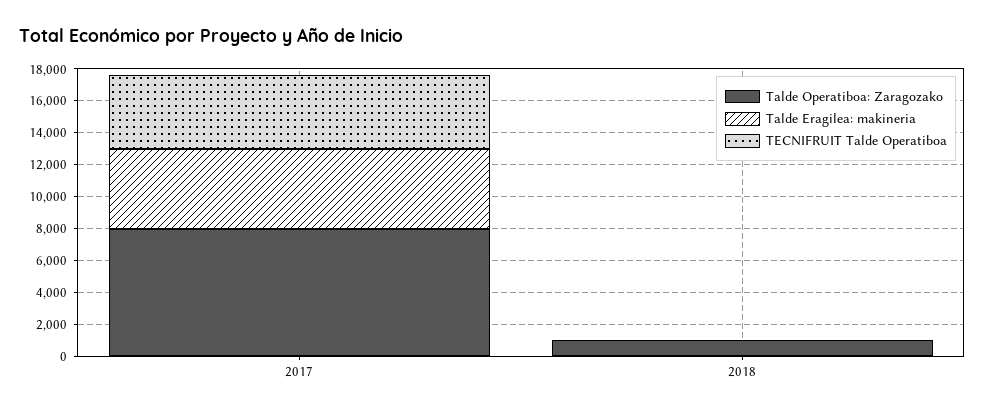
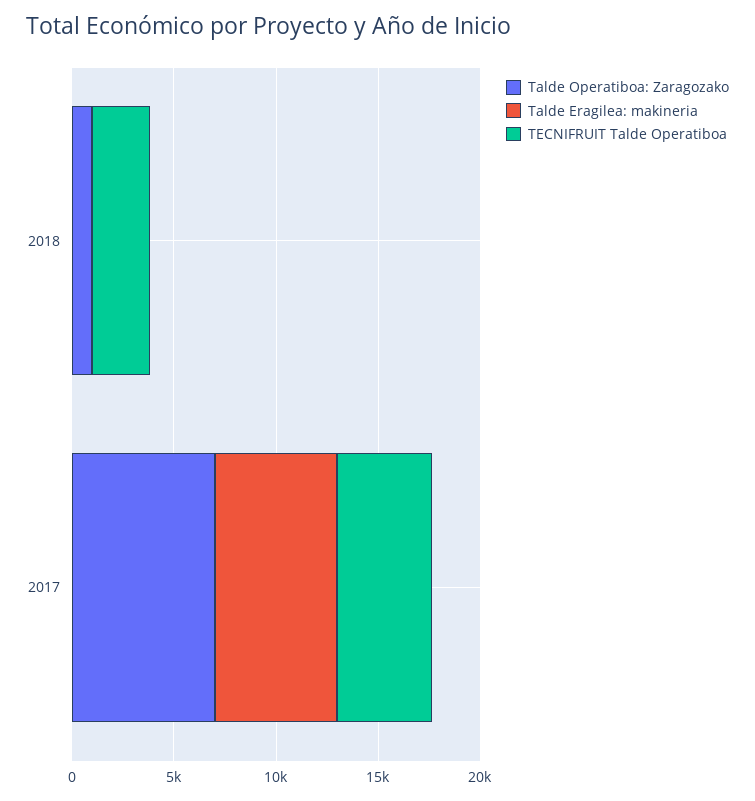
Talde Operatiboa: Zaragozako, 2017: 8000 -> 7000
Talde Eragilea: makineria, 2017: 5000 -> 6000
TECNIFRUIT Talde Operatiboa, 2018: 0 -> 3000

